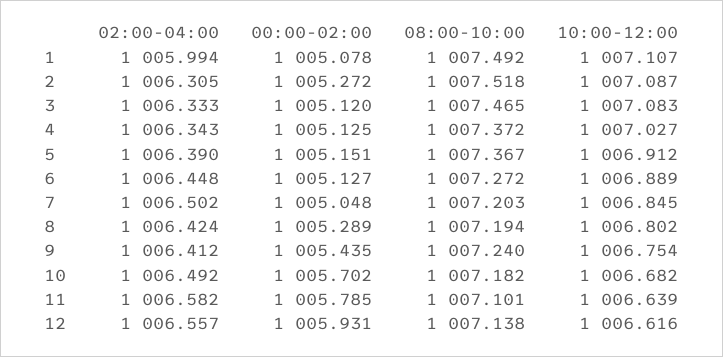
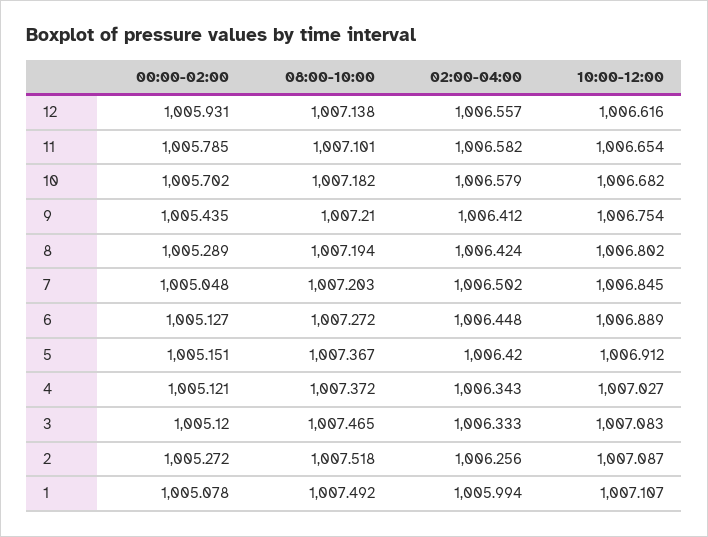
02:00-04:00, 2: 1006.305 -> 1006.256
00:00-02:00, 4: 1005.125 -> 1005.121
02:00-04:00, 5: 1006.39 -> 1006.42
08:00-10:00, 9: 1007.24 -> 1007.21
02:00-04:00, 10: 1006.492 -> 1006.579
10:00-12:00, 11: 1006.639 -> 1006.654

